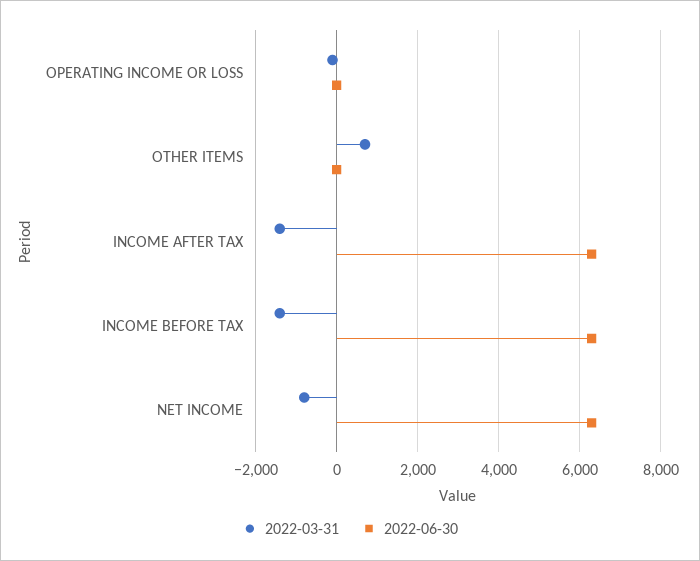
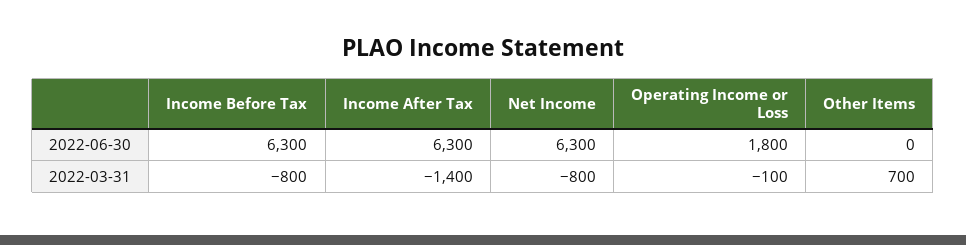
2022-06-30, OPERATING INCOME OR LOSS: 0 -> 1800
2022-03-31, INCOME BEFORE TAX: -1400 -> -800

